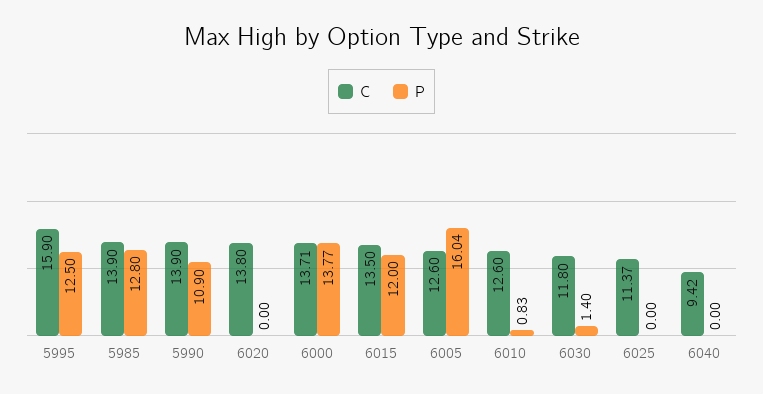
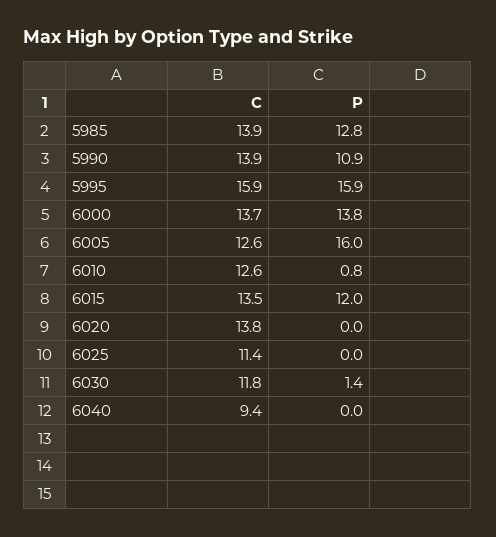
P, 5995: 12.5 -> 15.9

